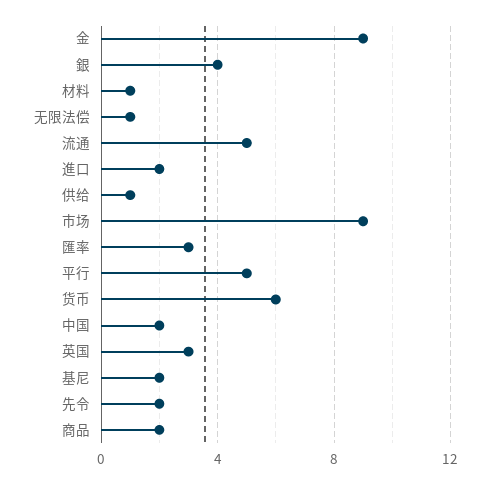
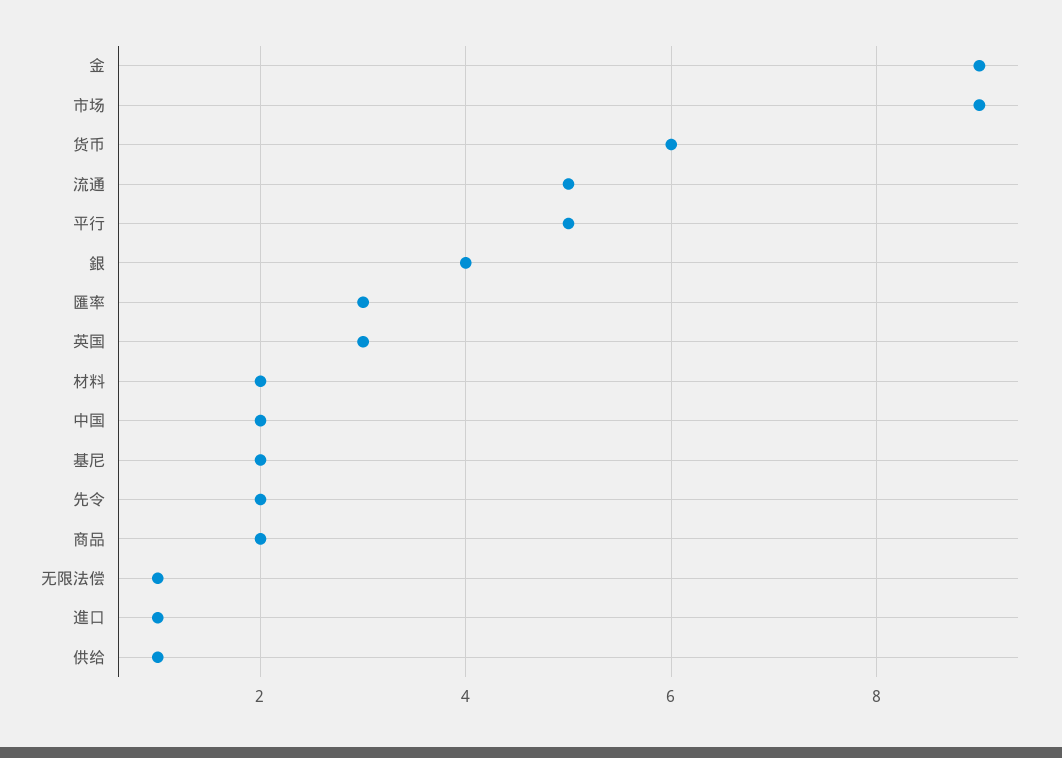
材料: 1 -> 2
進口: 2 -> 1

